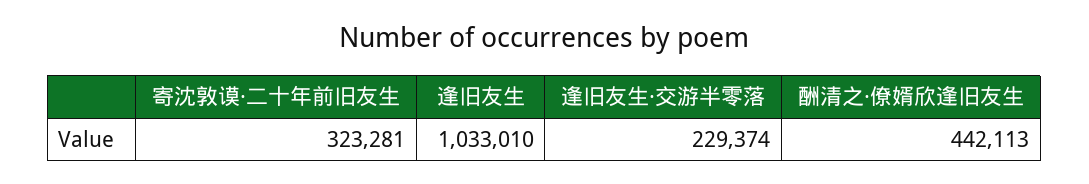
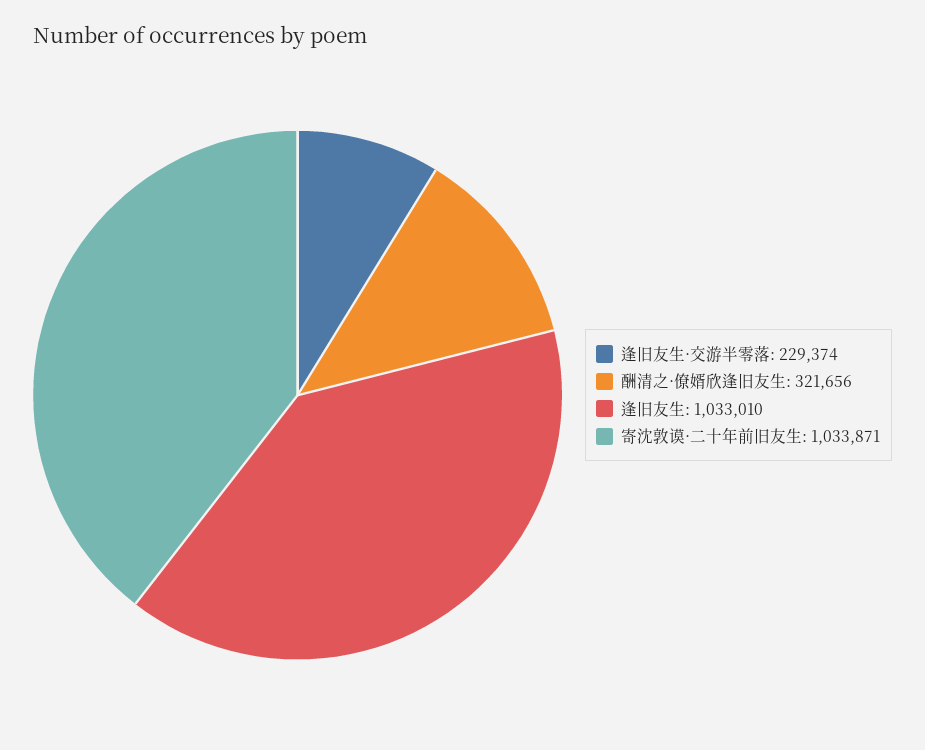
寄沈敦谟·二十年前旧友生: 323281 -> 1033871
酬清之·僚婿欣逢旧友生: 442113 -> 321656

